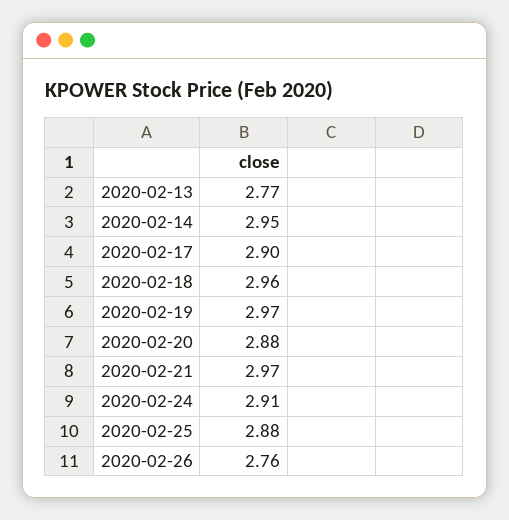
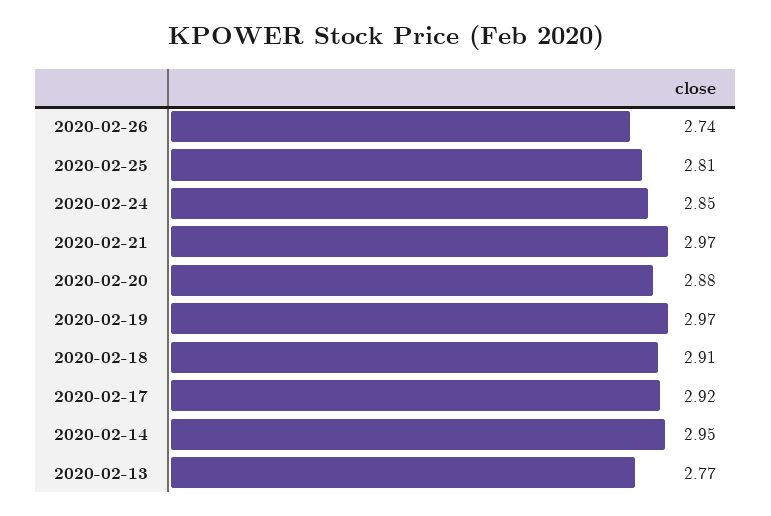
2020-02-17: 2.9 -> 2.92
2020-02-18: 2.96 -> 2.91
2020-02-24: 2.91 -> 2.85
2020-02-25: 2.88 -> 2.81
2020-02-26: 2.76 -> 2.74

